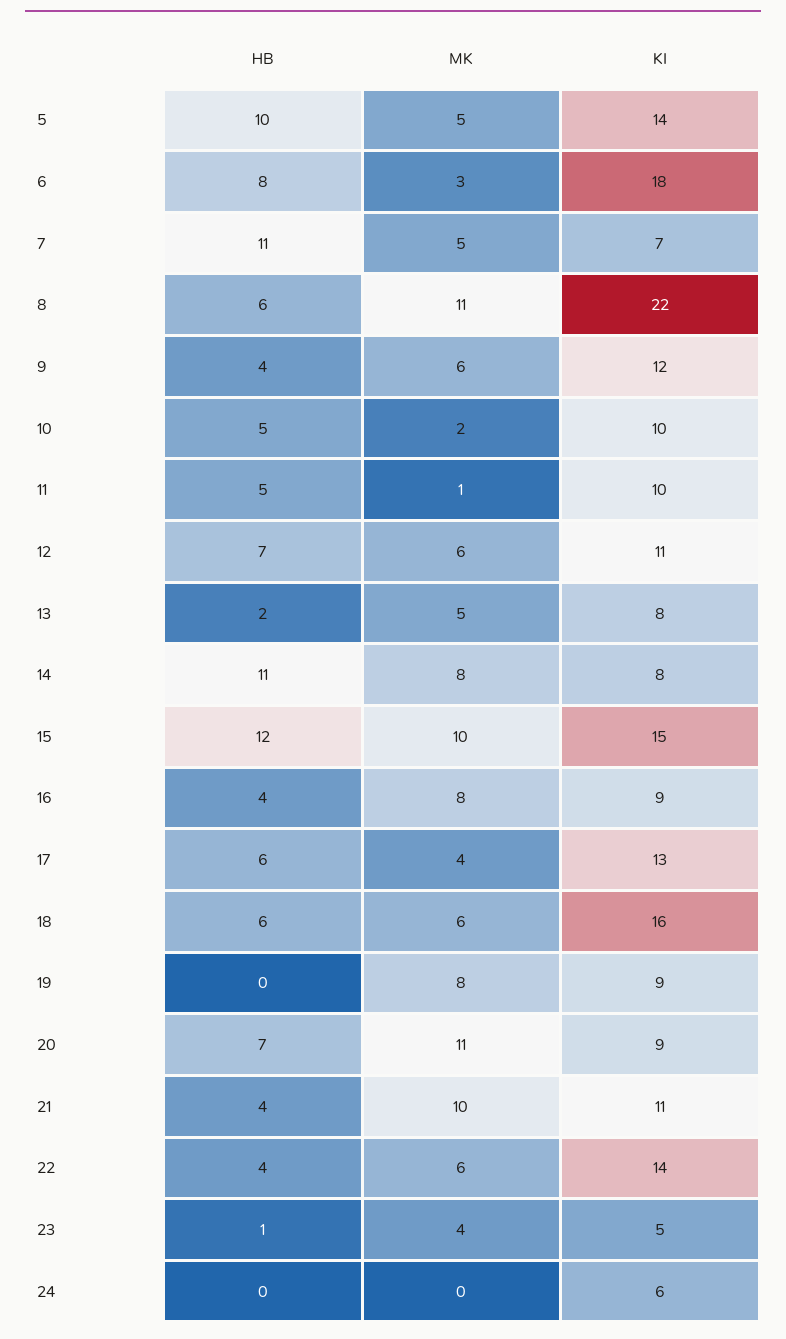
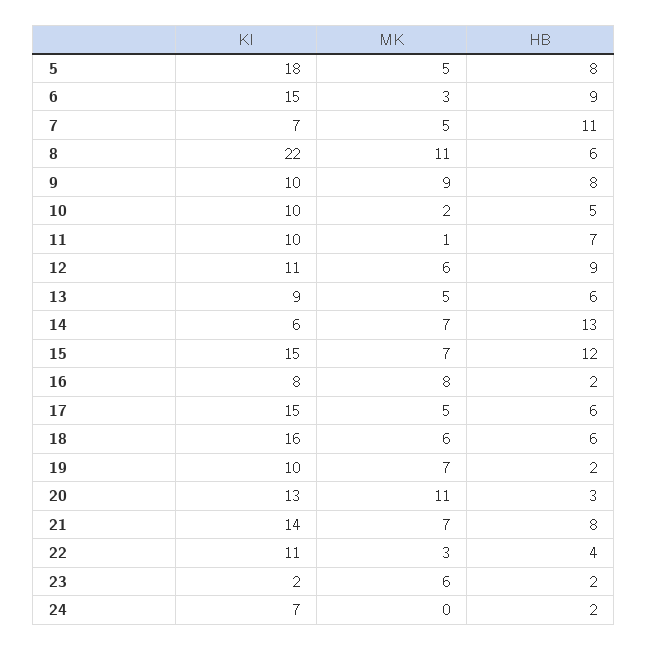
HB, 5: 10 -> 8
KI, 5: 14 -> 18
HB, 6: 8 -> 9
KI, 6: 18 -> 15
HB, 9: 4 -> 8
MK, 9: 6 -> 9
KI, 9: 12 -> 10
HB, 11: 5 -> 7
HB, 12: 7 -> 9
HB, 13: 2 -> 6
KI, 13: 8 -> 9
HB, 14: 11 -> 13
MK, 14: 8 -> 7
KI, 14: 8 -> 6
MK, 15: 10 -> 7
HB, 16: 4 -> 2
KI, 16: 9 -> 8
MK, 17: 4 -> 5
KI, 17: 13 -> 15
HB, 19: 0 -> 2
MK, 19: 8 -> 7
KI, 19: 9 -> 10
HB, 20: 7 -> 3
KI, 20: 9 -> 13
HB, 21: 4 -> 8
MK, 21: 10 -> 7
KI, 21: 11 -> 14
MK, 22: 6 -> 3
KI, 22: 14 -> 11
HB, 23: 1 -> 2
MK, 23: 4 -> 6
KI, 23: 5 -> 2
HB, 24: 0 -> 2
KI, 24: 6 -> 7

